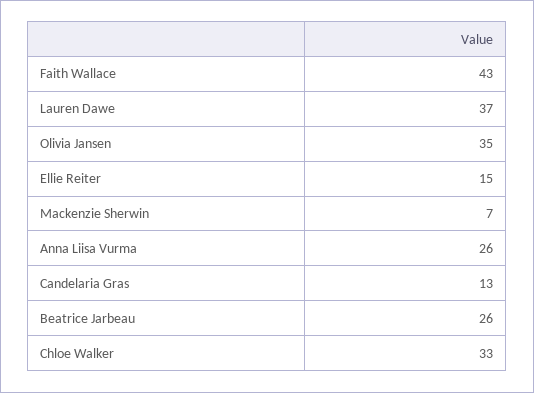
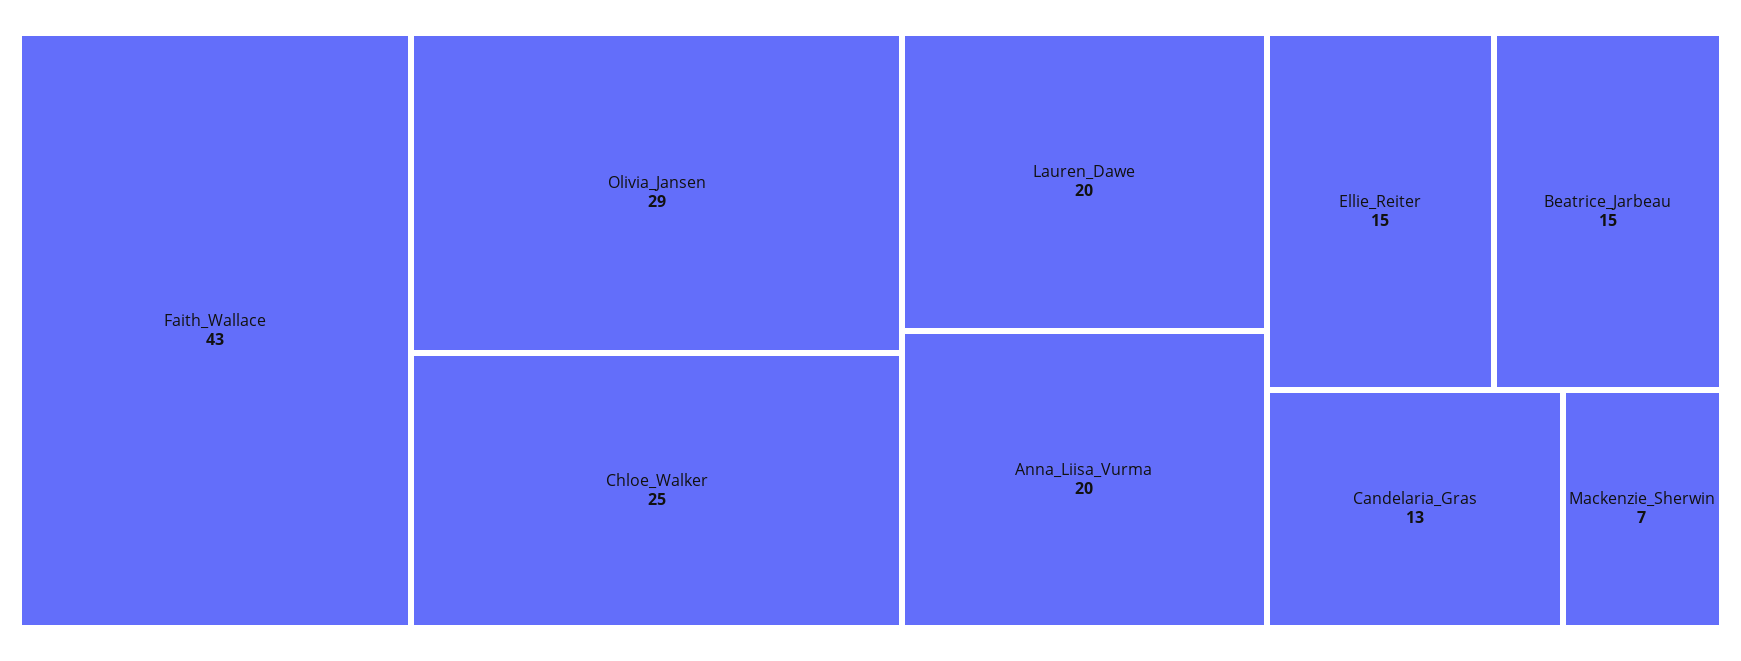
Lauren Dawe: 37 -> 20
Olivia Jansen: 35 -> 29
Anna Liisa Vurma: 26 -> 20
Beatrice Jarbeau: 26 -> 15
Chloe Walker: 33 -> 25

